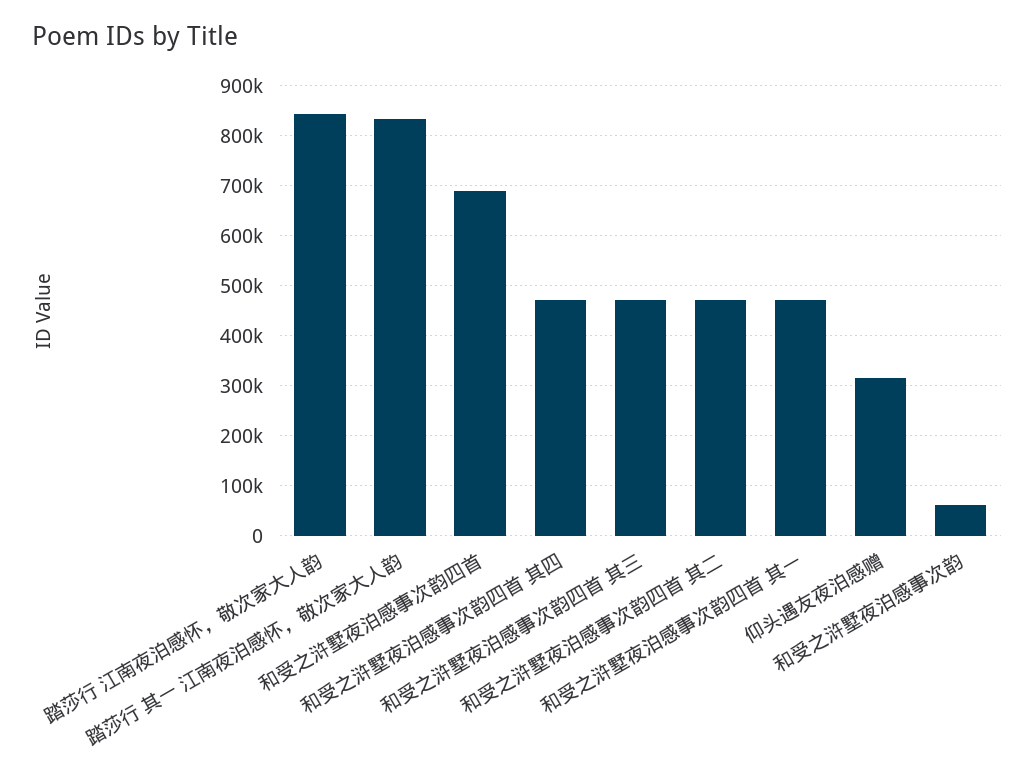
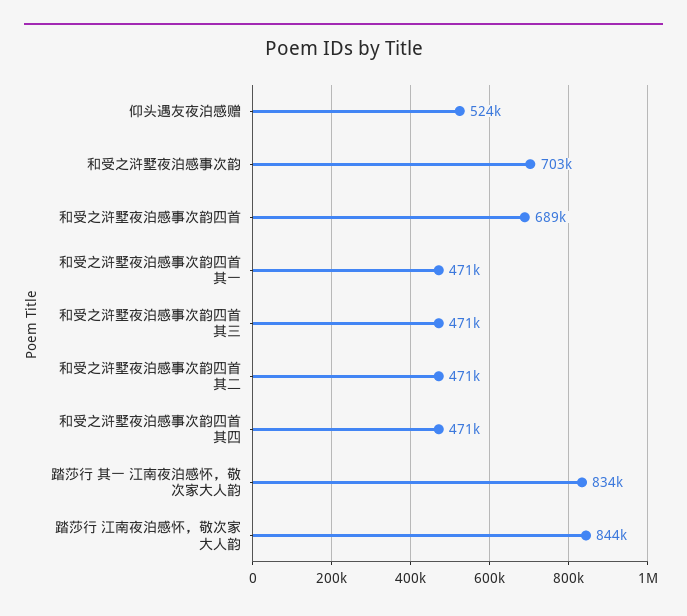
仰头遇友夜泊感赠: 320000 -> 524000
和受之浒墅夜泊感事次韵: 60000 -> 703000

